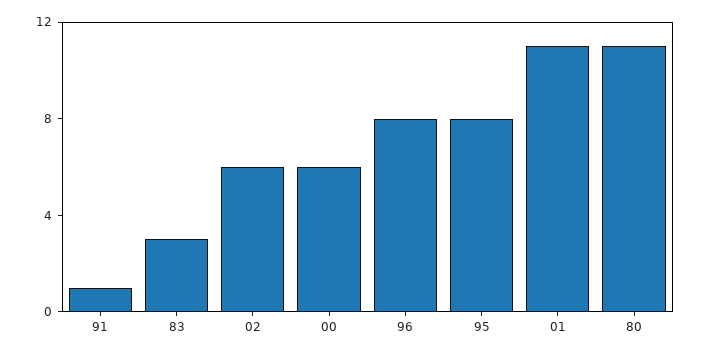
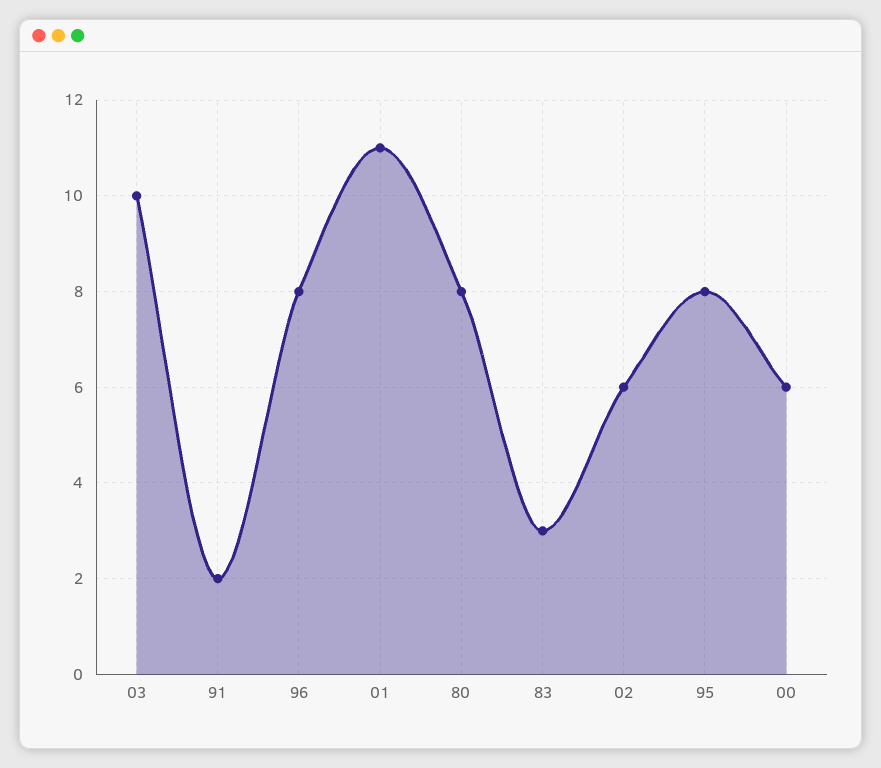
91: 1 -> 2
80: 11 -> 8
03: none -> 10

